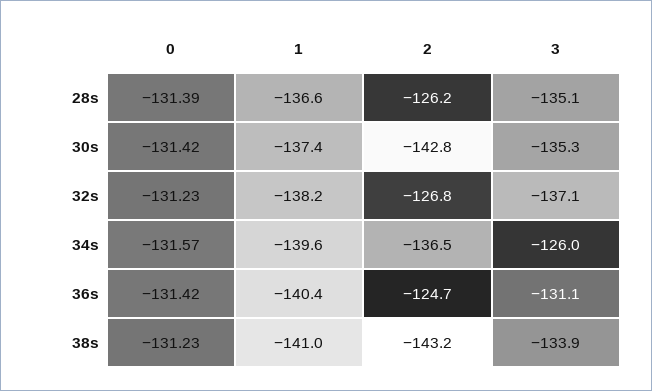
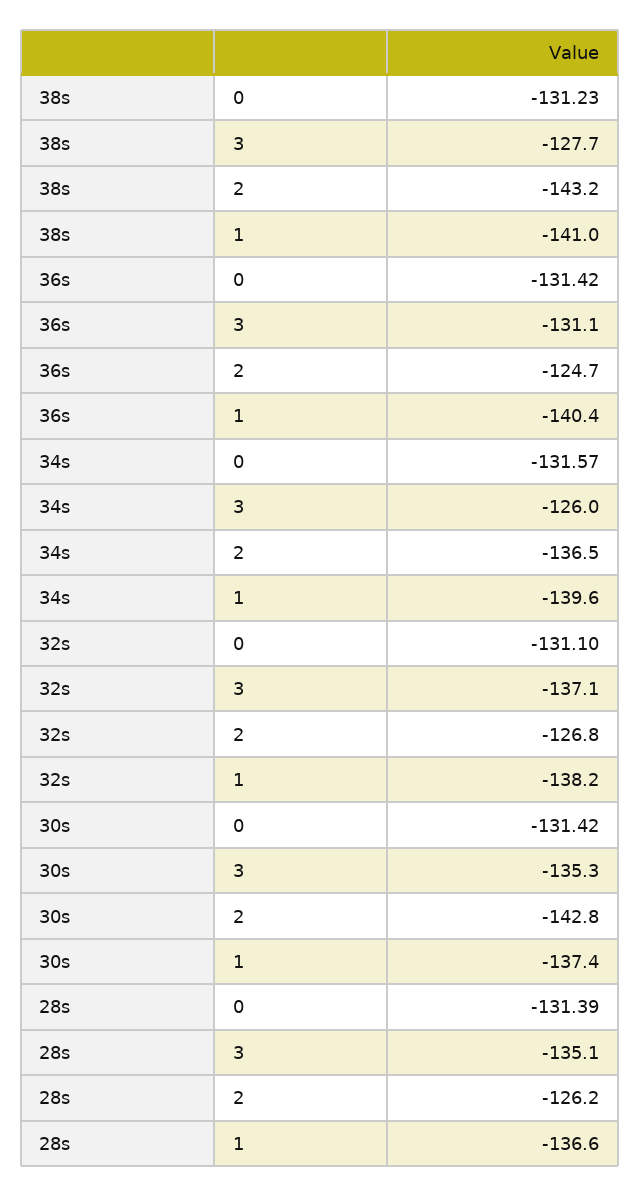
0, 32s: -131.23 -> -131.1
3, 38s: -133.9 -> -127.7

